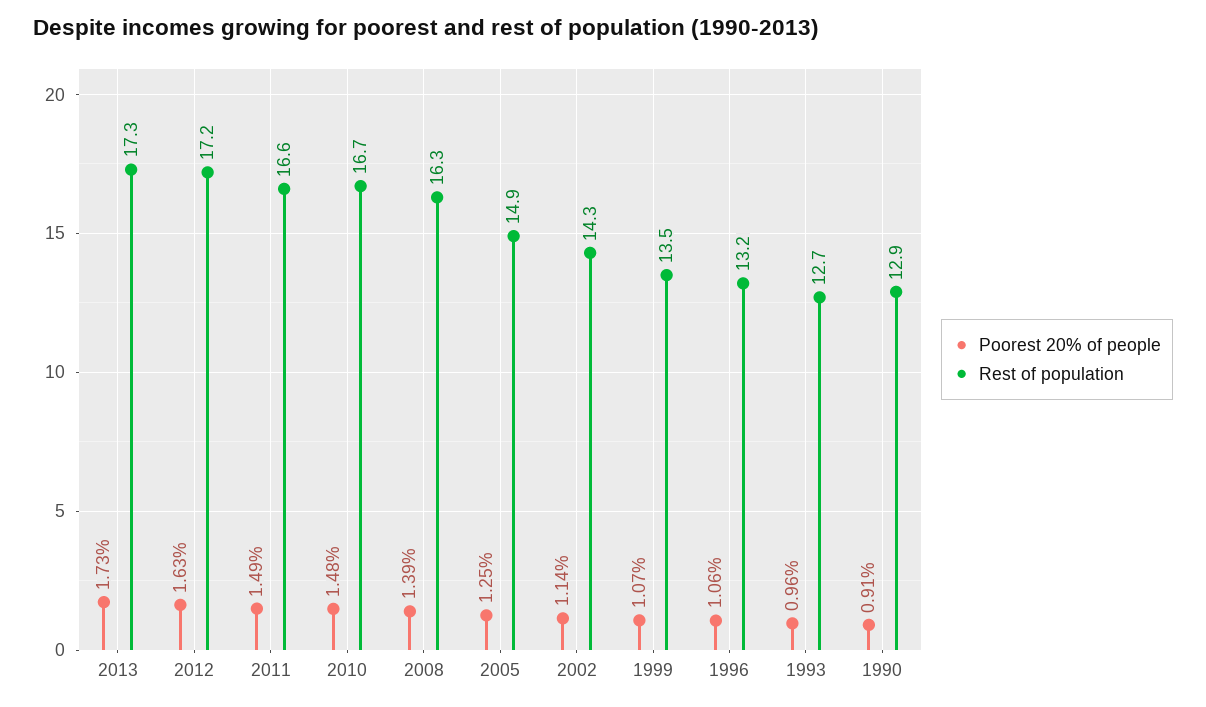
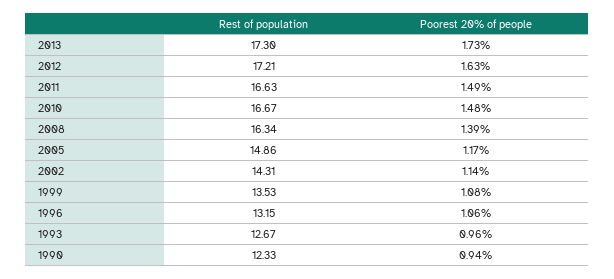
Poorest 20% of people, 2005: 1.25 -> 1.17
Poorest 20% of people, 1999: 1.07 -> 1.08
Poorest 20% of people, 1990: 0.91 -> 0.94
Rest of population, 1990: 12.9 -> 12.33

